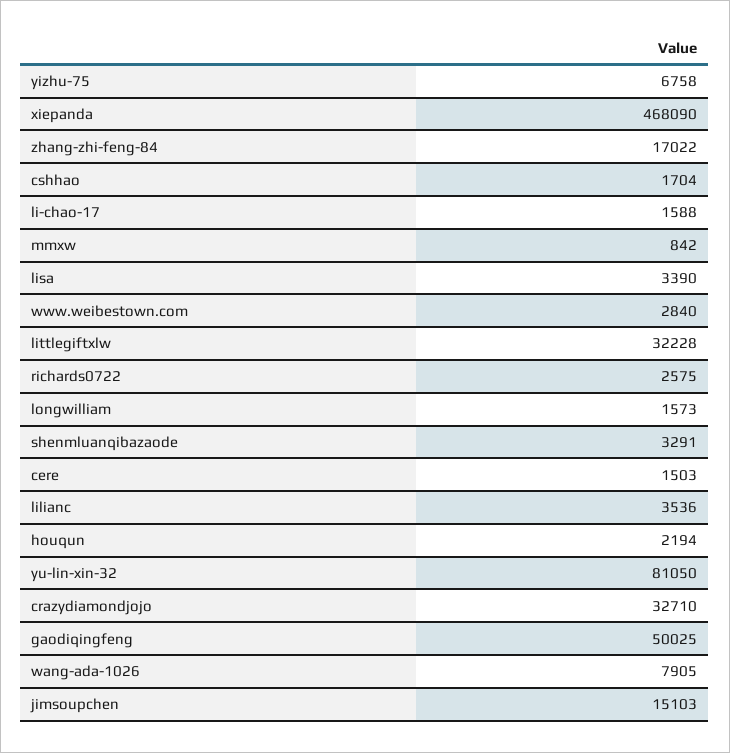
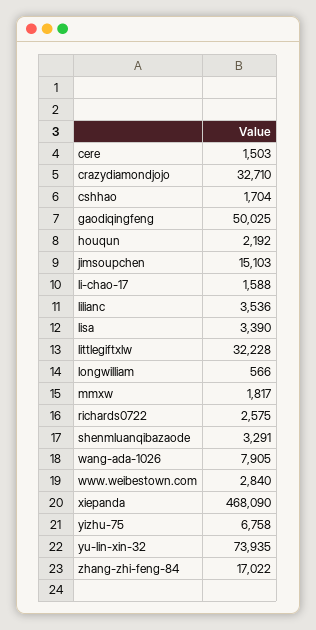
mmxw: 842 -> 1817
longwilliam: 1573 -> 566
houqun: 2194 -> 2192
yu-lin-xin-32: 81050 -> 73935

